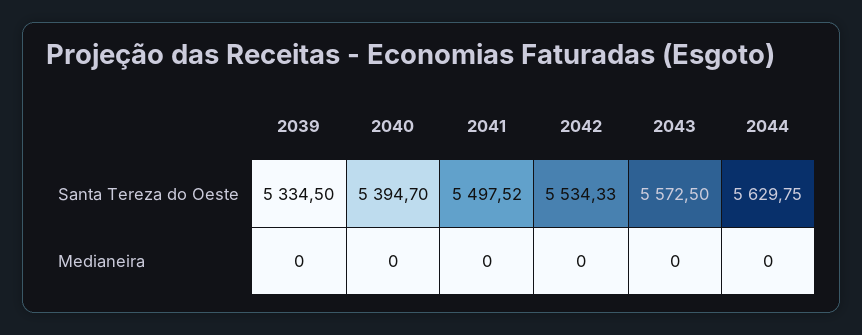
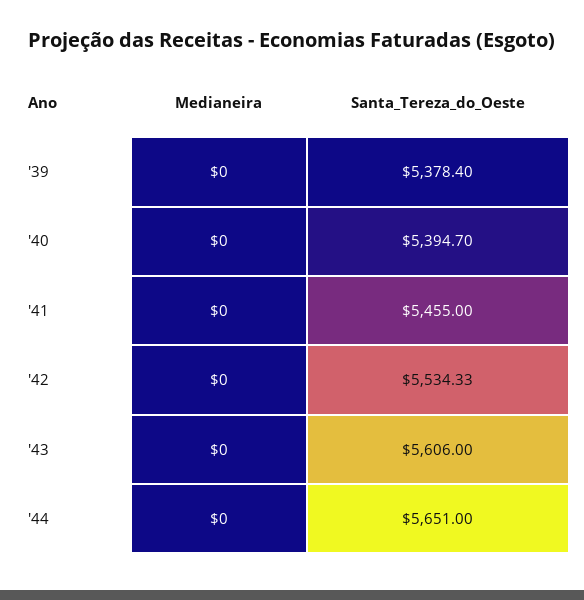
2039, Santa Tereza do Oeste: 5334.5 -> 5378.4
2041, Santa Tereza do Oeste: 5497.52 -> 5455
2043, Santa Tereza do Oeste: 5572.5 -> 5606
2044, Santa Tereza do Oeste: 5629.75 -> 5651

